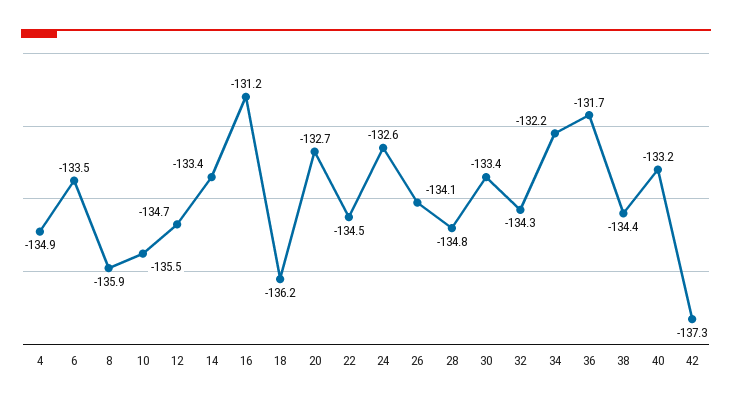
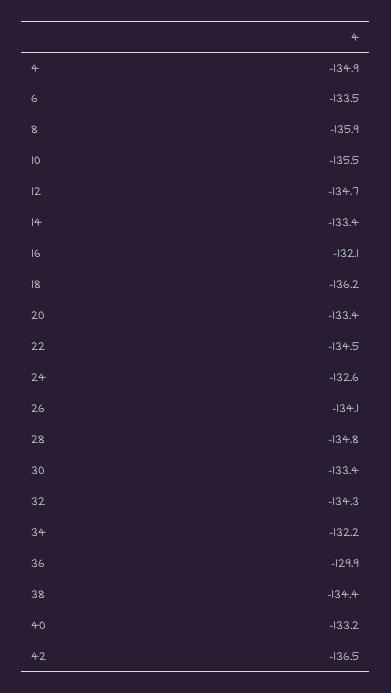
16: -131.2 -> -132.1
20: -132.7 -> -133.4
36: -131.7 -> -129.9
42: -137.3 -> -136.5

